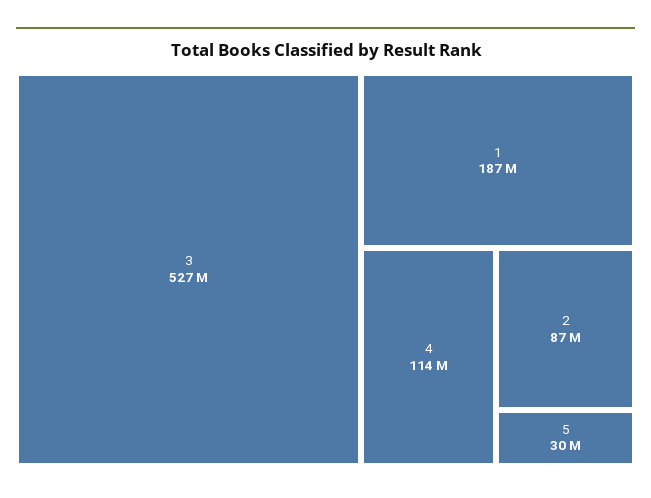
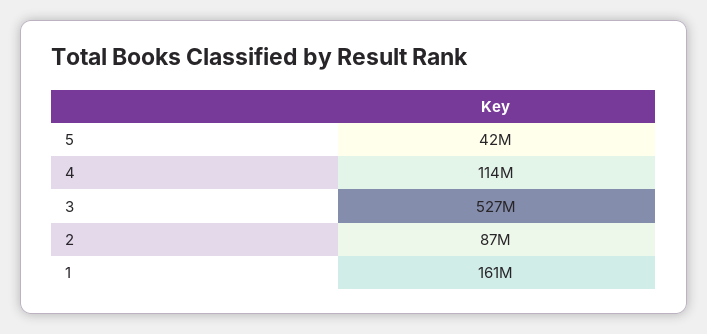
1: 187000000 -> 161000000
5: 30000000 -> 42000000

